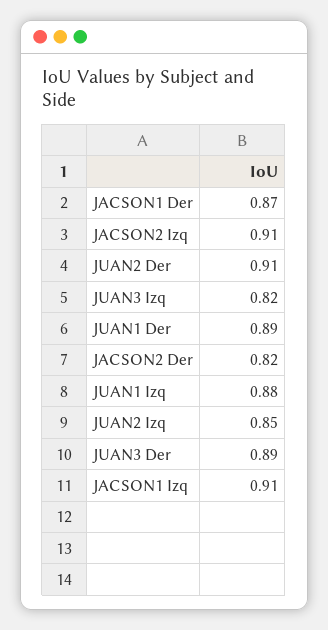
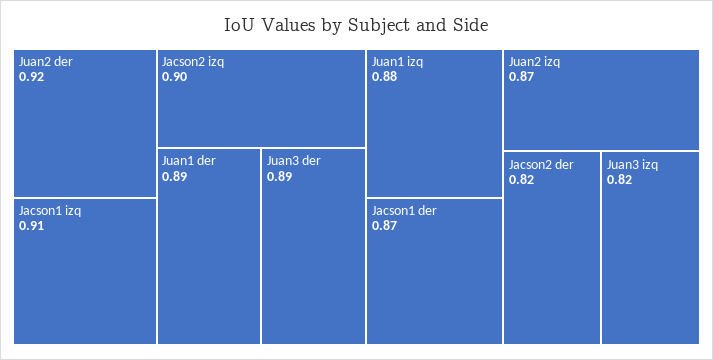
JACSON2 Izq: 0.91 -> 0.9
JUAN2 Der: 0.91 -> 0.92
JUAN2 Izq: 0.85 -> 0.87

